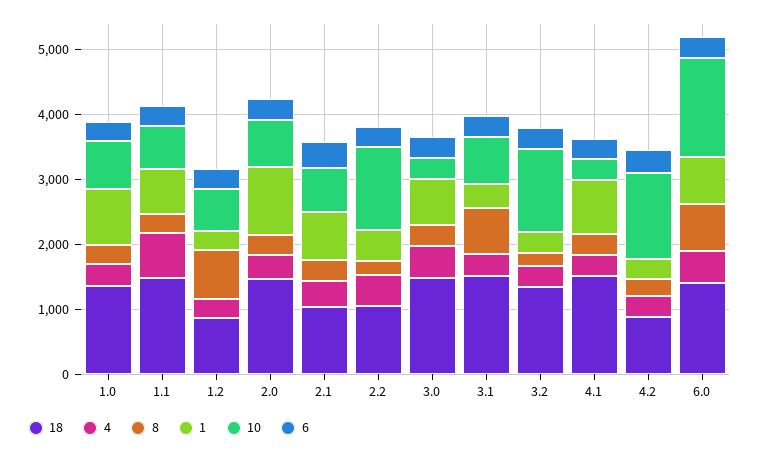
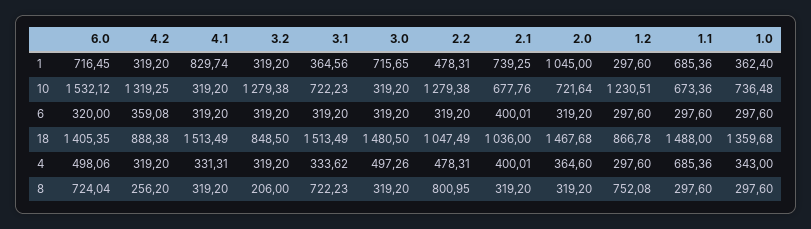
1, 1.0: 800 -> 362.4
10, 1.2: 600 -> 1230.51
8, 2.2: 200 -> 800.95
18, 3.2: 1400 -> 848.5

